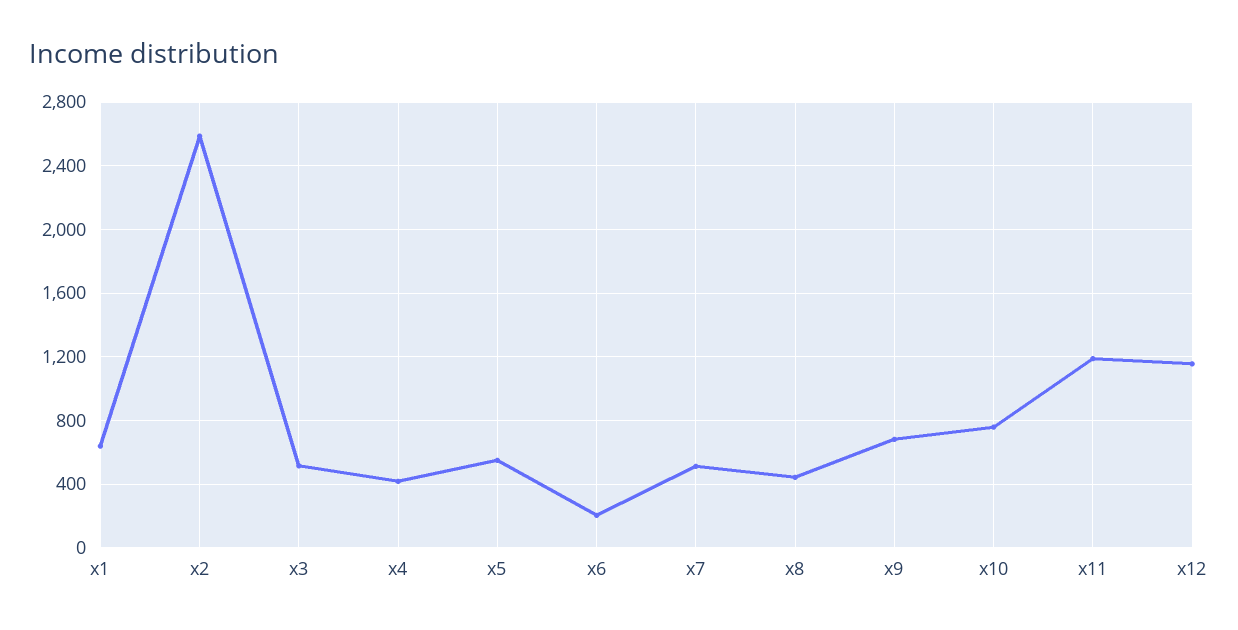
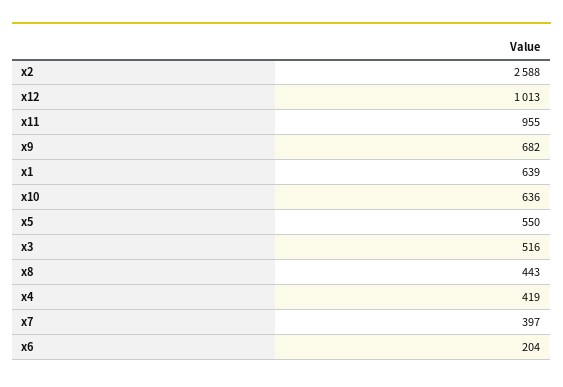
x7: 500 -> 397
x10: 750 -> 636
x11: 1200 -> 955
x12: 1150 -> 1013

